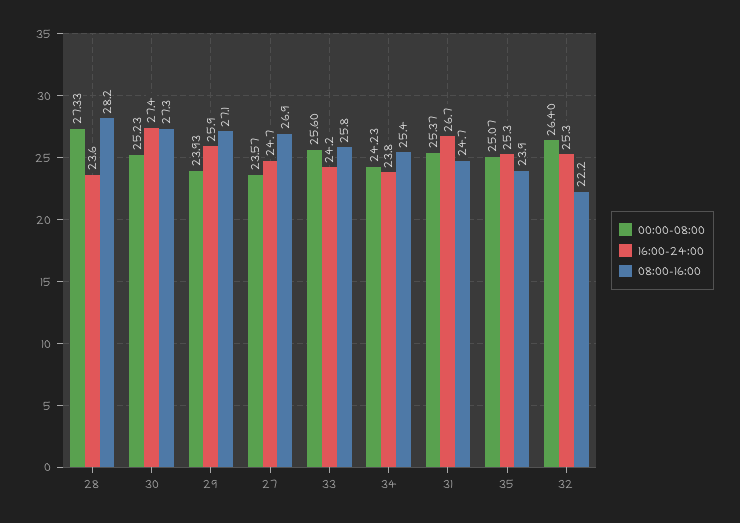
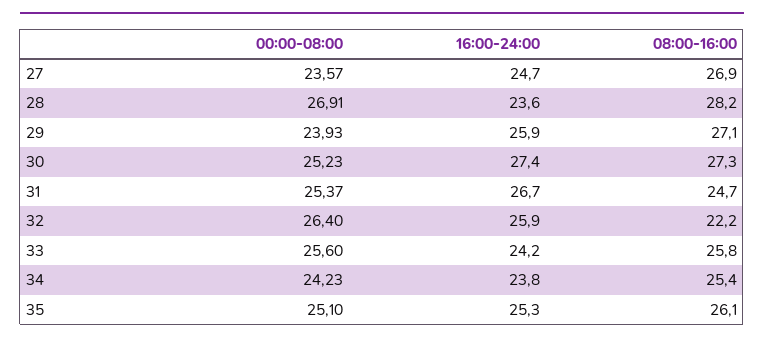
00:00-08:00, 28: 27.33 -> 26.91
00:00-08:00, 35: 25.07 -> 25.1
08:00-16:00, 35: 23.9 -> 26.1
16:00-24:00, 32: 25.3 -> 25.9

